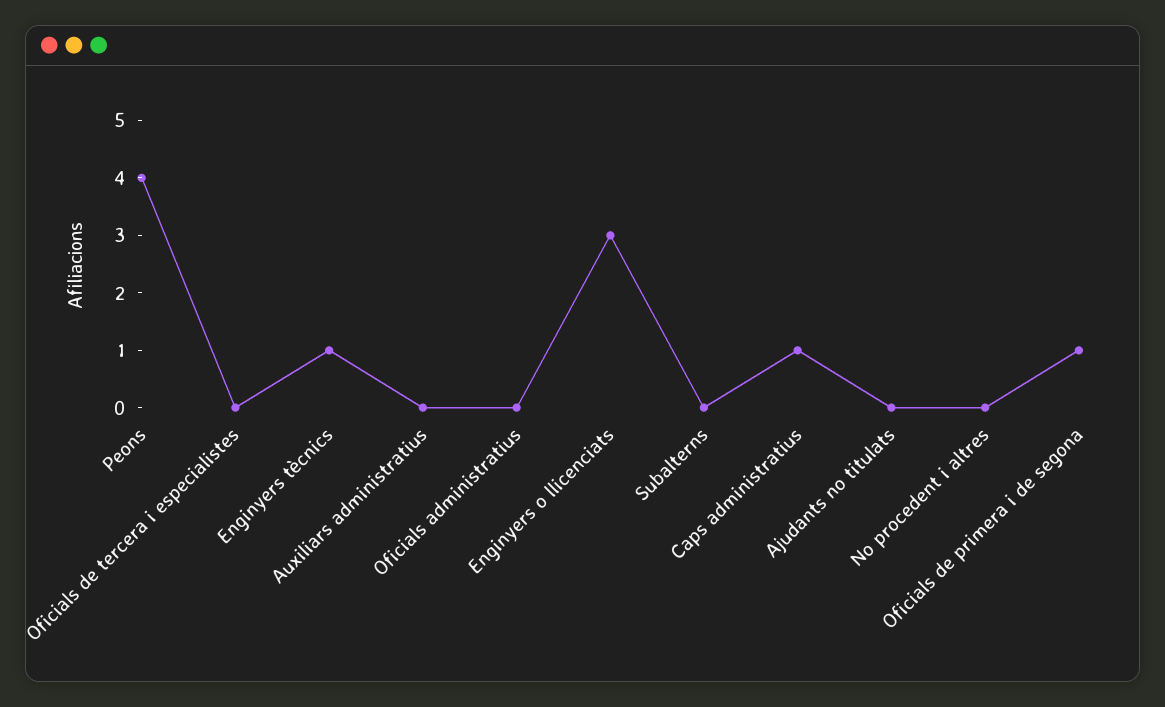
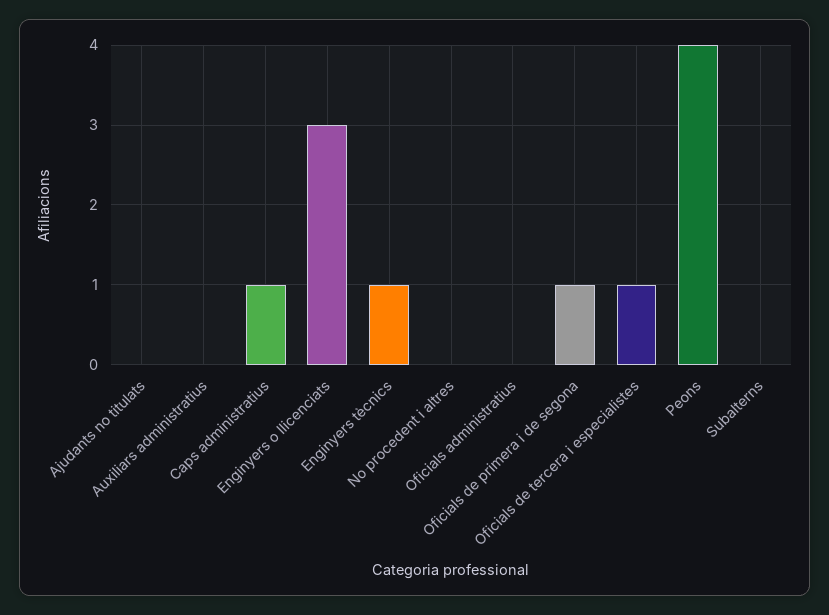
Oficials de tercera i especialistes: 0 -> 1

